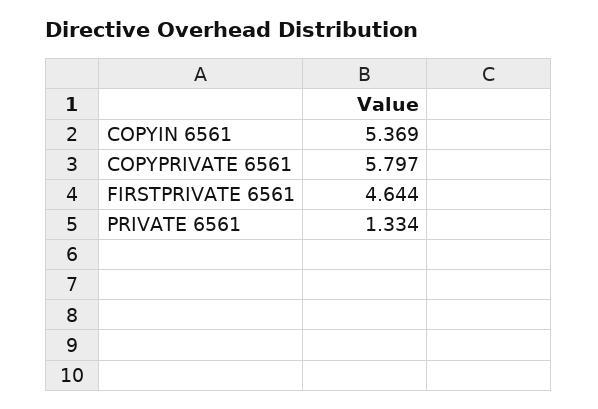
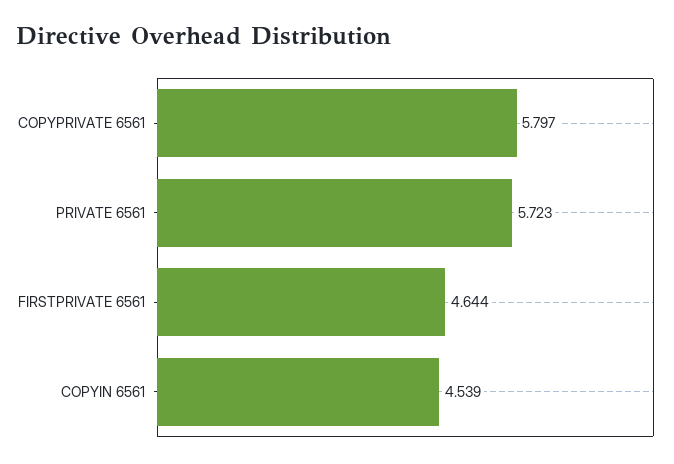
COPYIN 6561: 5.369 -> 4.539
PRIVATE 6561: 1.334 -> 5.723

